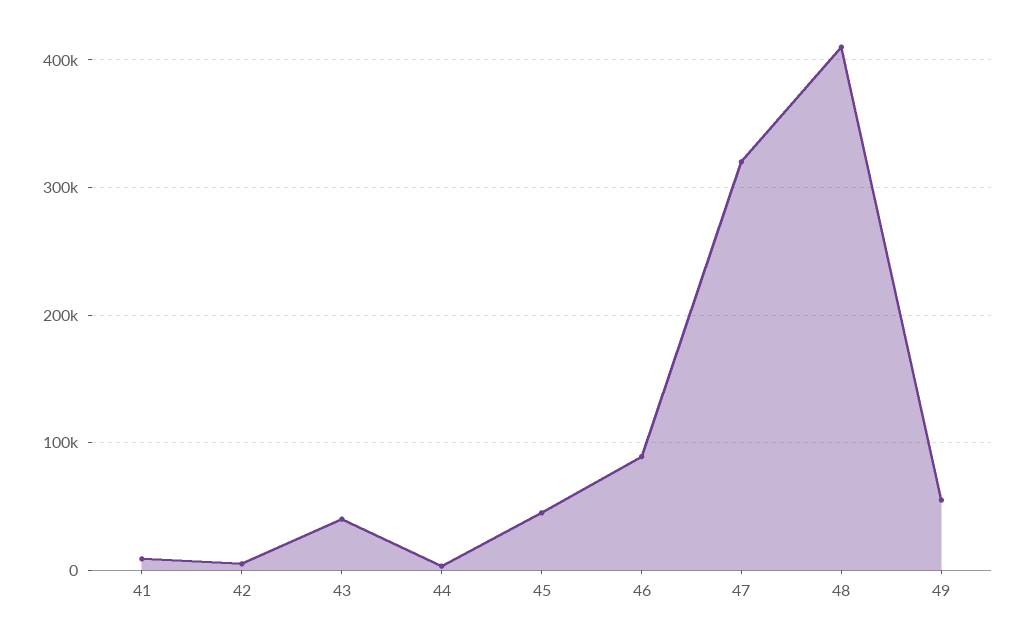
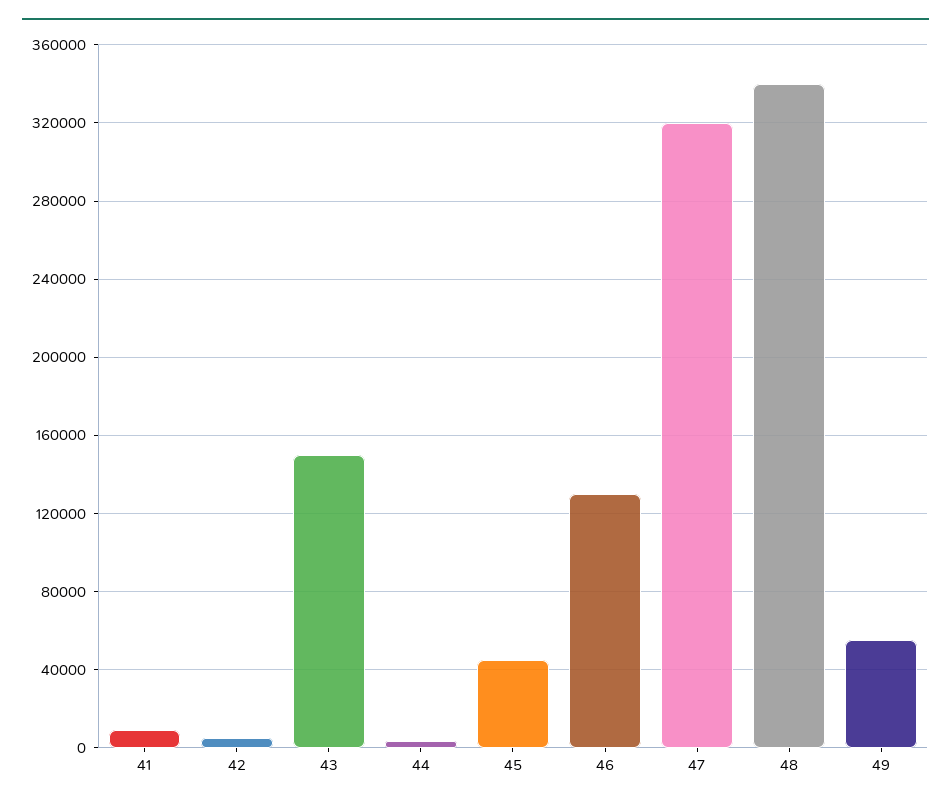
43: 40000 -> 150000
46: 90000 -> 130000
48: 410000 -> 340000

